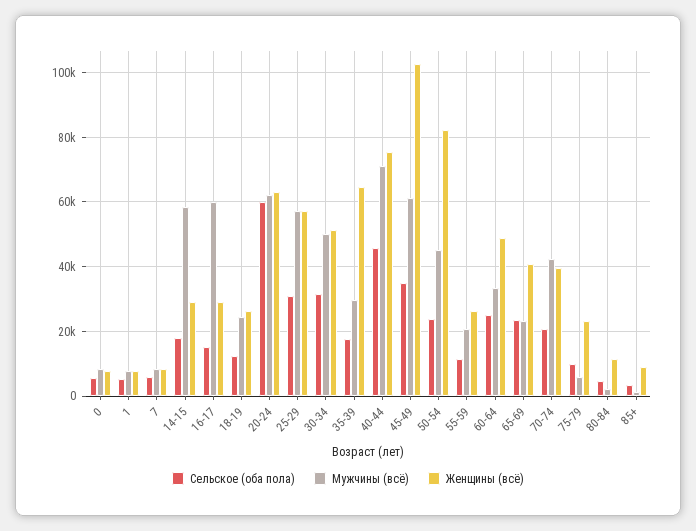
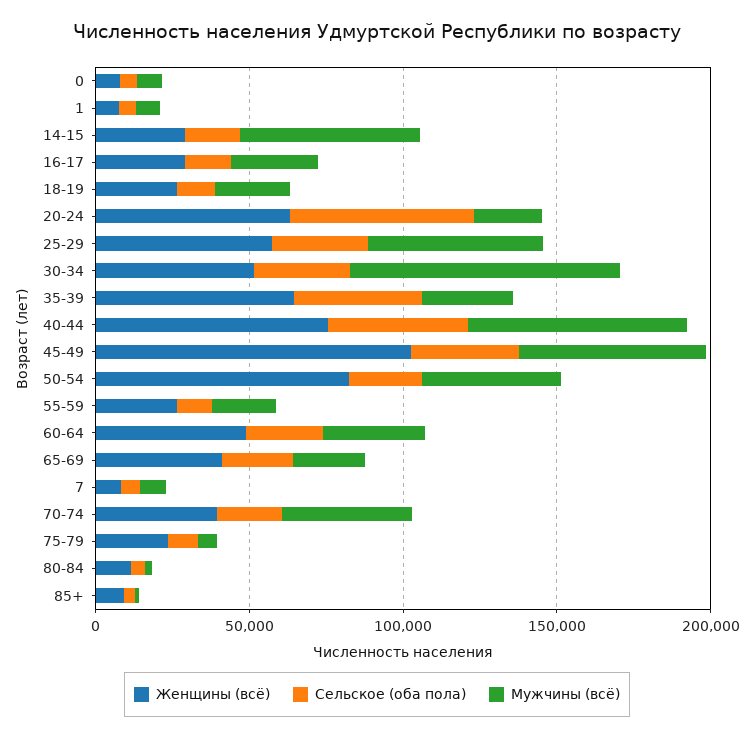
Мужчины (всё), 16-17: 60000 -> 30000
Мужчины (всё), 20-24: 62000 -> 20000
Мужчины (всё), 30-34: 50000 -> 90000
Сельское (оба пола), 35-39: 18000 -> 40000

